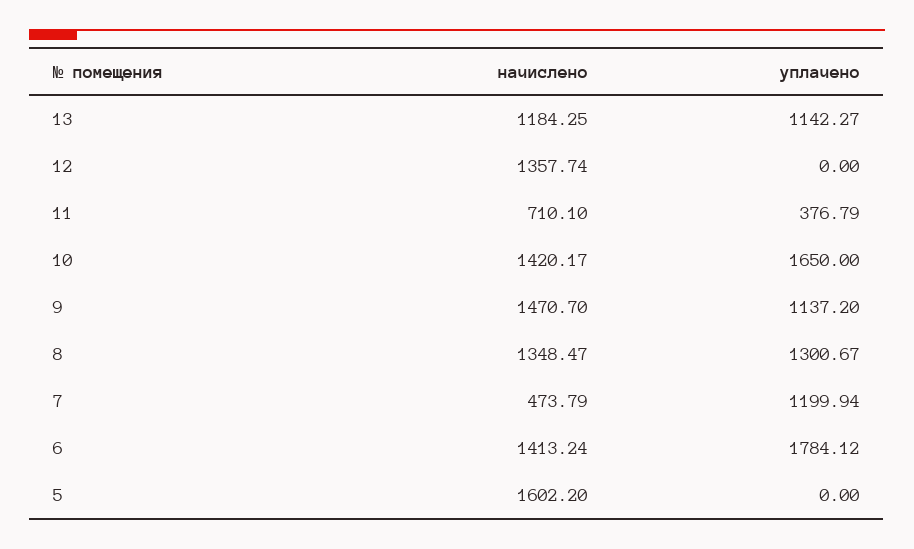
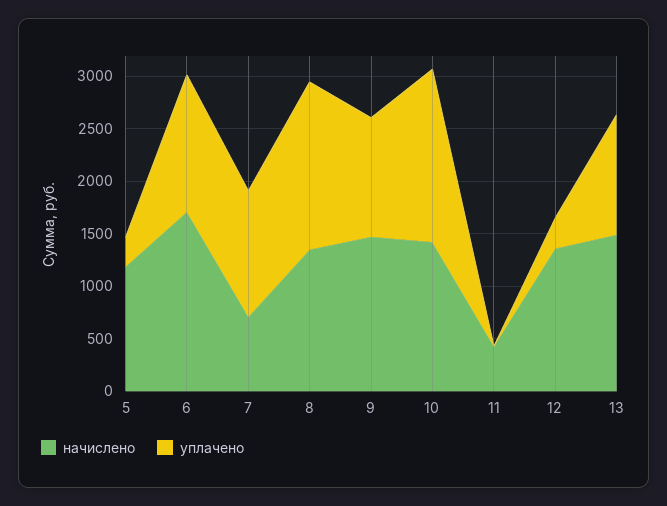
начислено, 13: 1184.25 -> 1500
уплачено, 12: 0 -> 300
начислено, 11: 710.1 -> 400
уплачено, 11: 376.79 -> 0
уплачено, 8: 1300.67 -> 1600
начислено, 7: 473.79 -> 700
начислено, 6: 1413.24 -> 1700
уплачено, 6: 1784.12 -> 1300
начислено, 5: 1602.2 -> 1200
уплачено, 5: 0 -> 300

